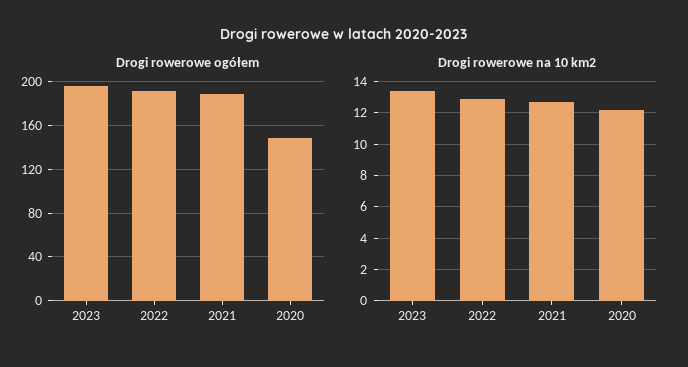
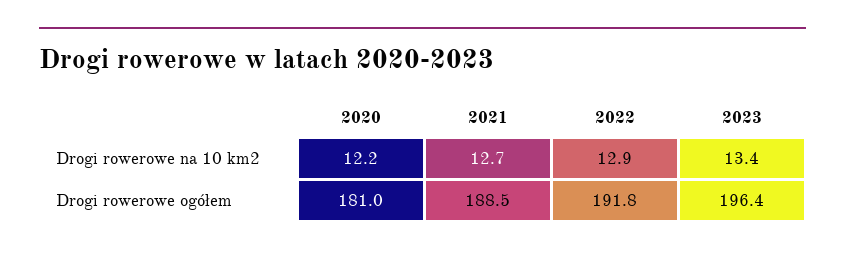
Drogi rowerowe ogółem, 2020: 150 -> 181

